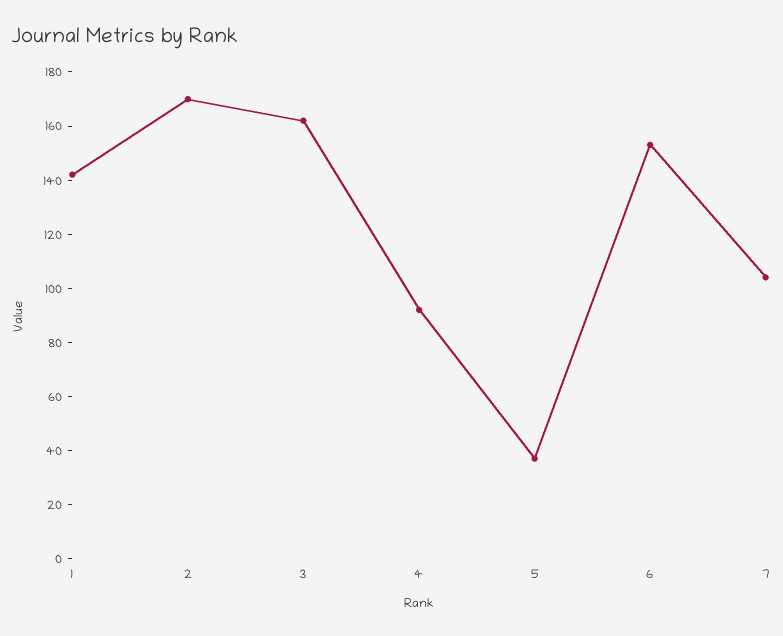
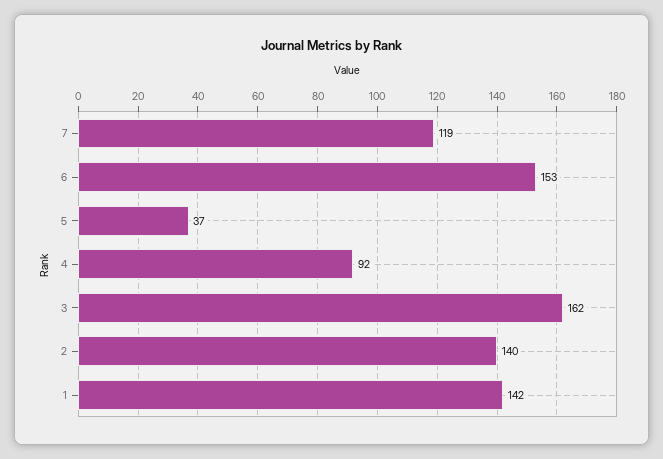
2: 170 -> 140
7: 105 -> 119

